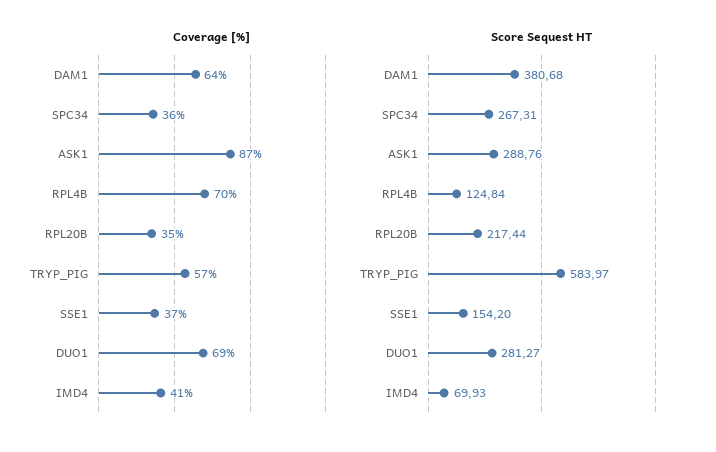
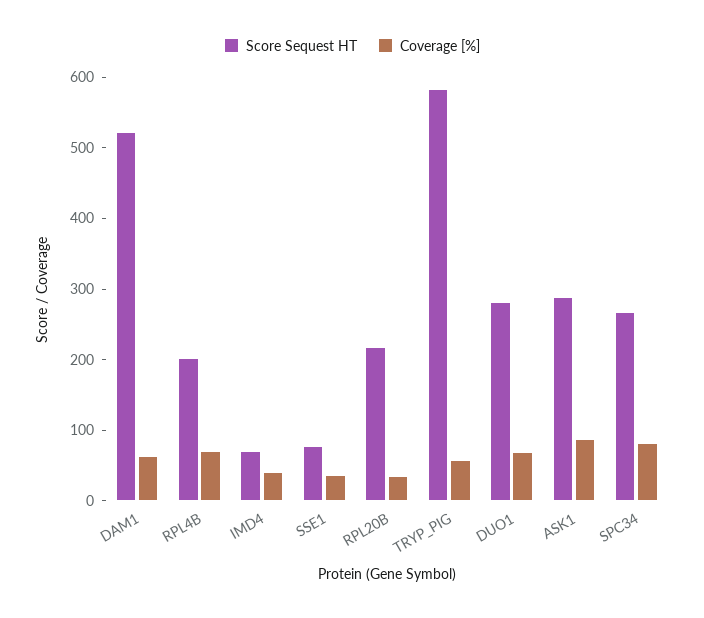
Coverage [%], SPC34: 36 -> 80
Score Sequest HT, DAM1: 380.68 -> 520
Score Sequest HT, RPL4B: 124.84 -> 200
Score Sequest HT, SSE1: 154.2 -> 80

